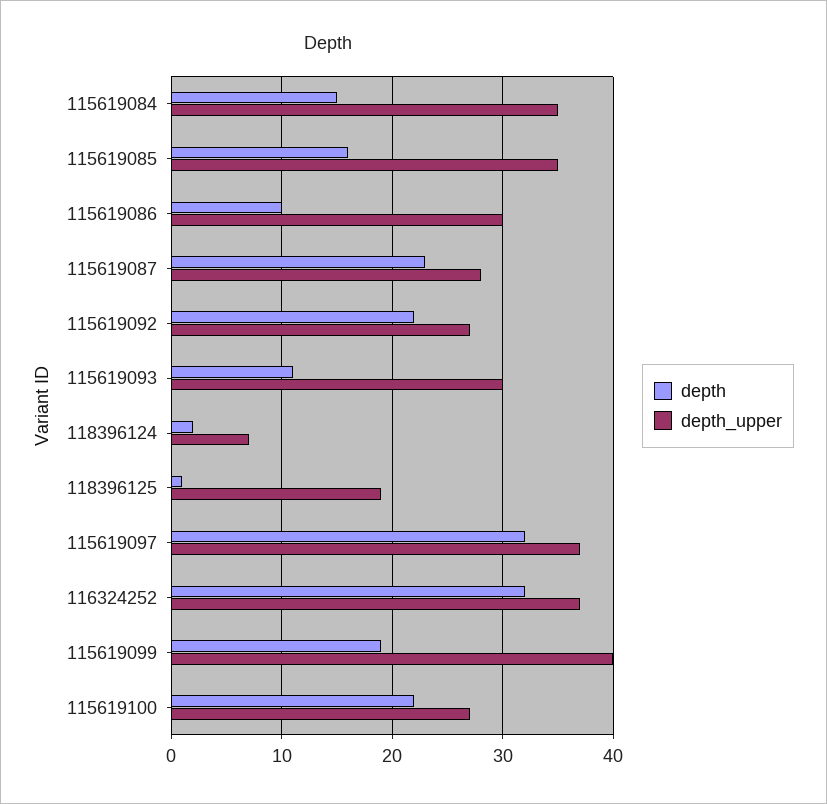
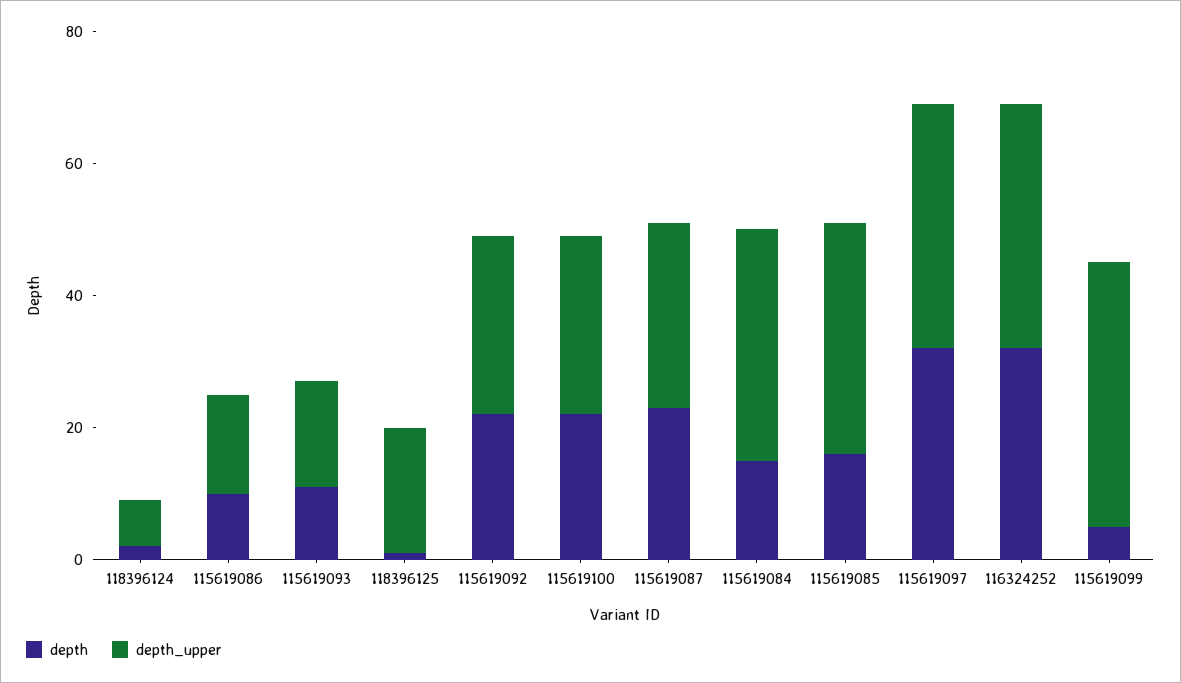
depth_upper, 115619086: 30 -> 15
depth_upper, 115619093: 30 -> 15
depth, 115619099: 19 -> 5

